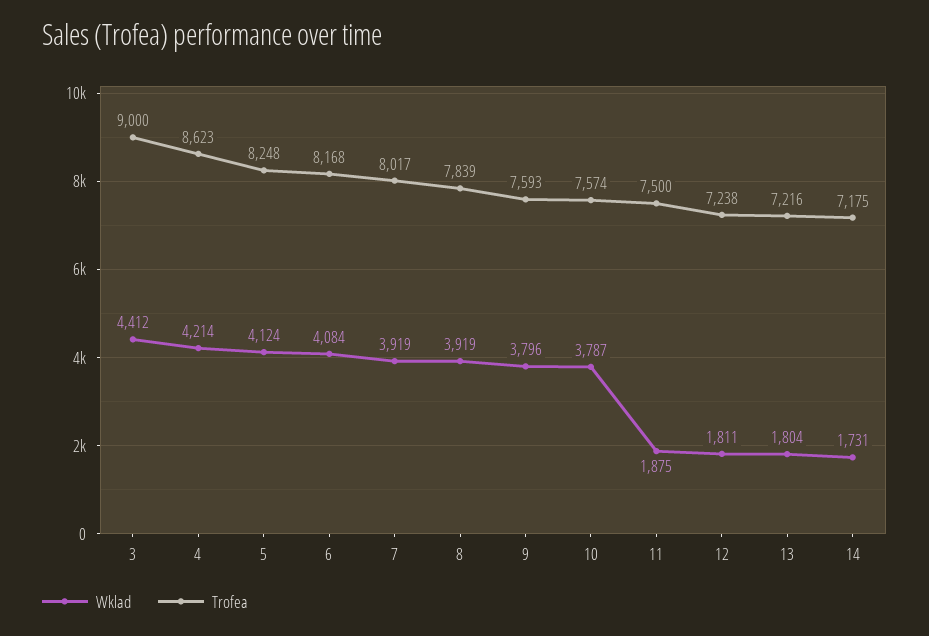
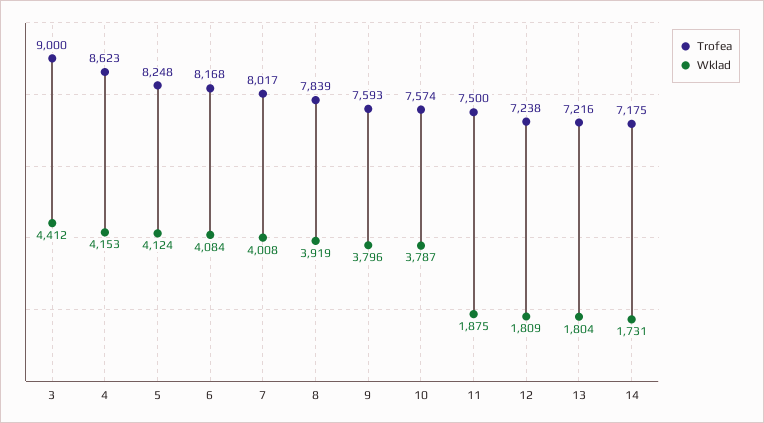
Wklad, 4: 4214 -> 4153
Wklad, 7: 3919 -> 4008
Wklad, 12: 1811 -> 1809

